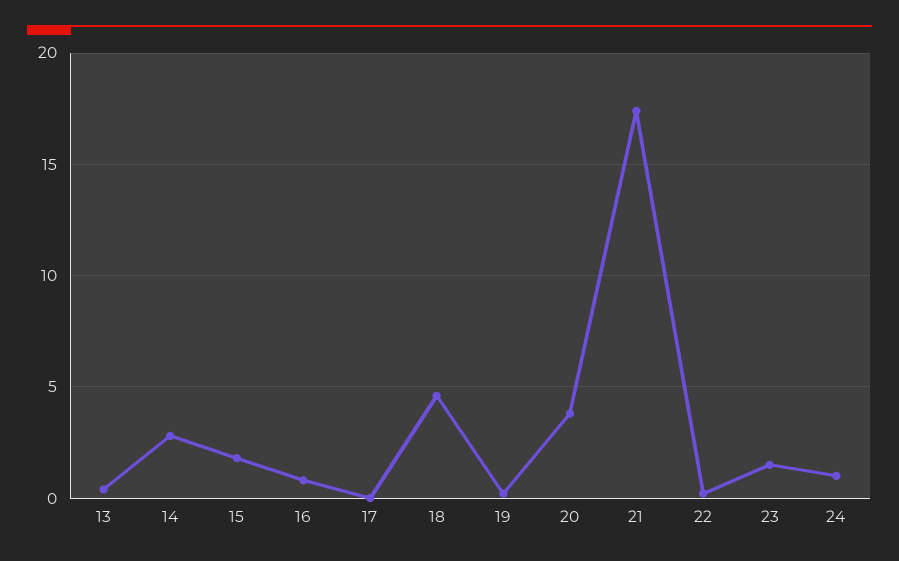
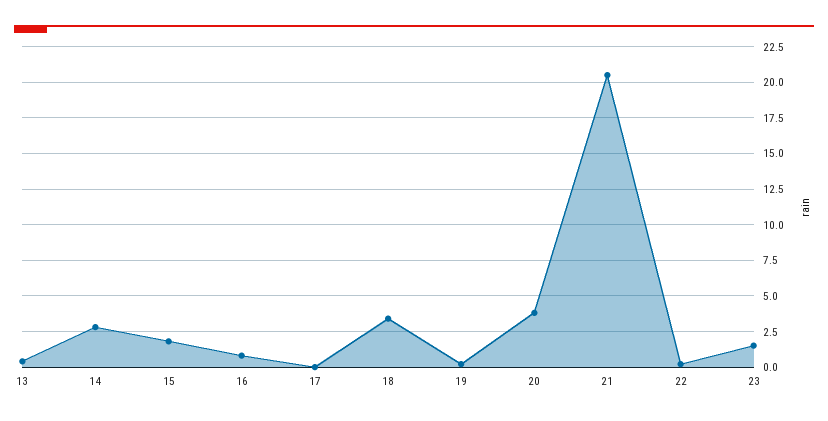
18: 4.5 -> 3.5
21: 17.5 -> 20.5
24: 1 -> none

